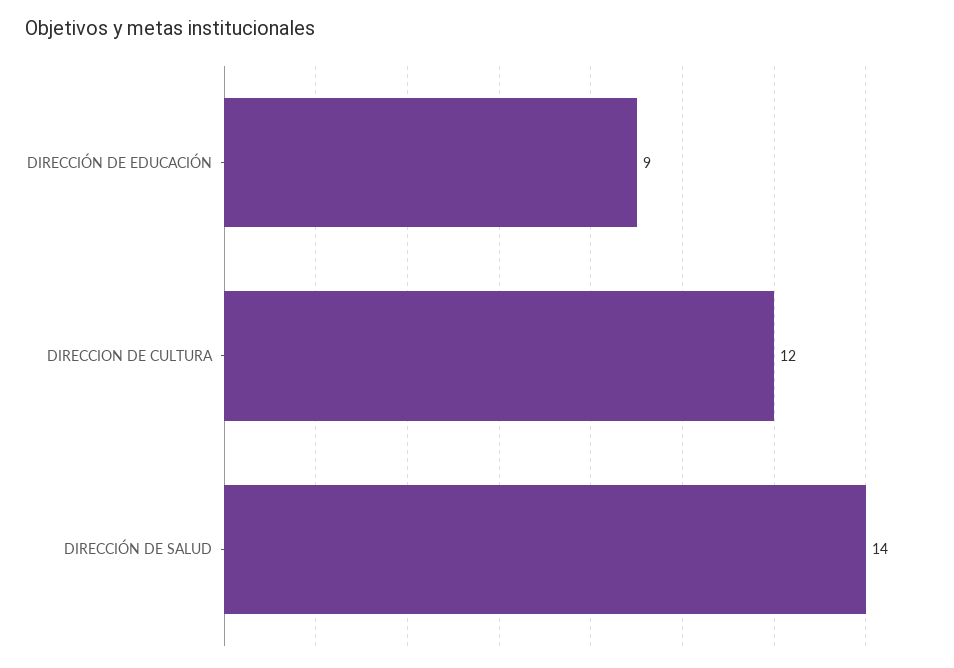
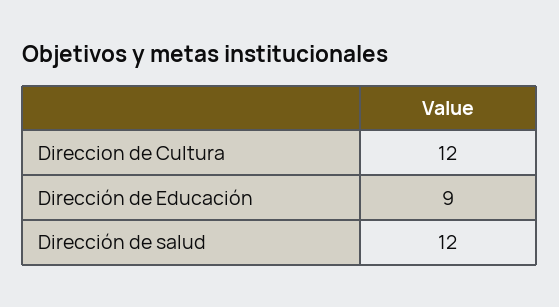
DIRECCIÓN DE SALUD: 14 -> 12

